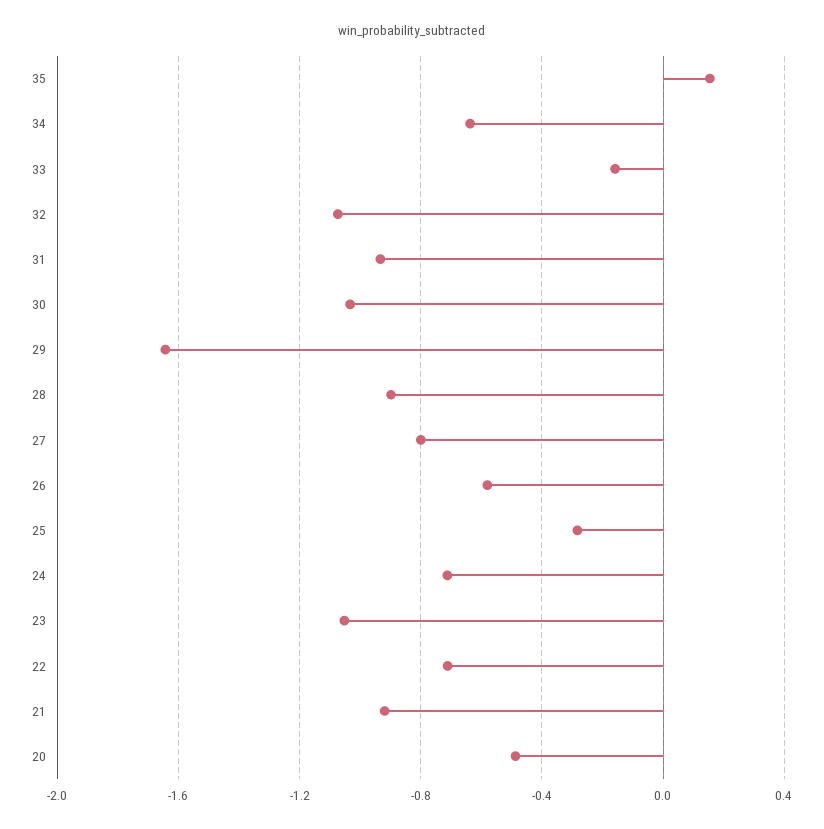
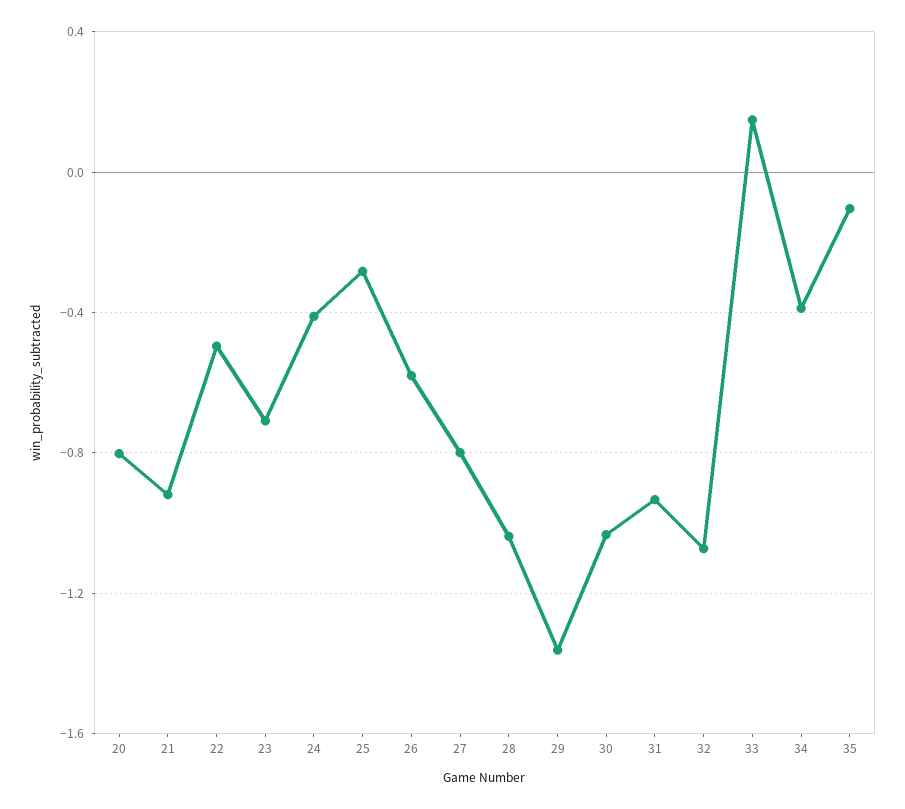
35: 0.15 -> -0.1
34: -0.65 -> -0.4
33: -0.15 -> 0.15
29: -1.65 -> -1.35
28: -0.9 -> -1.05
24: -0.7 -> -0.4
23: -1.05 -> -0.7
22: -0.7 -> -0.5
20: -0.5 -> -0.8

